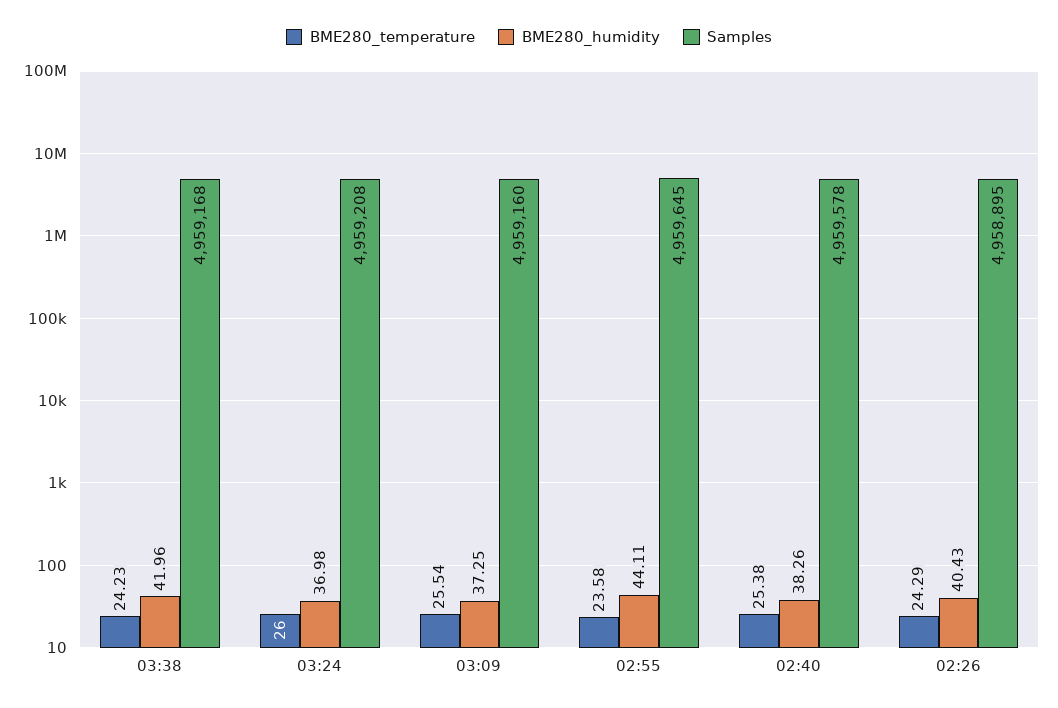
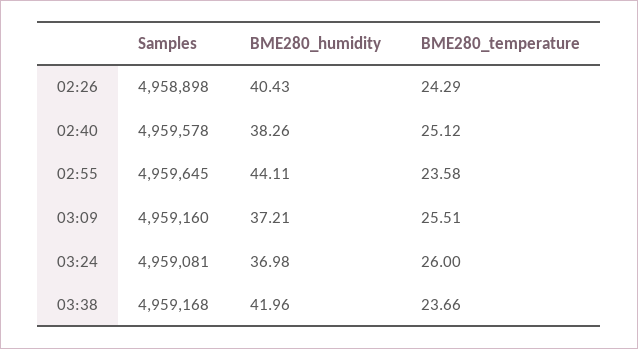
BME280_temperature, 03:38: 24.23 -> 23.66
Samples, 03:24: 4959208 -> 4959081
BME280_temperature, 03:09: 25.54 -> 25.51
BME280_humidity, 03:09: 37.25 -> 37.21
BME280_temperature, 02:40: 25.38 -> 25.12
Samples, 02:26: 4958895 -> 4958898

